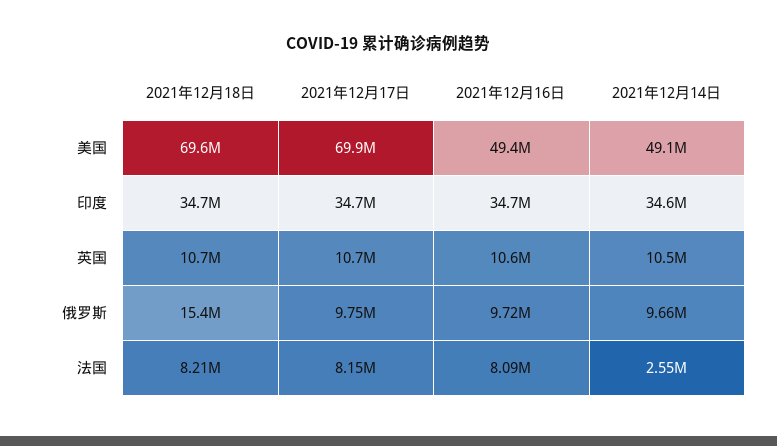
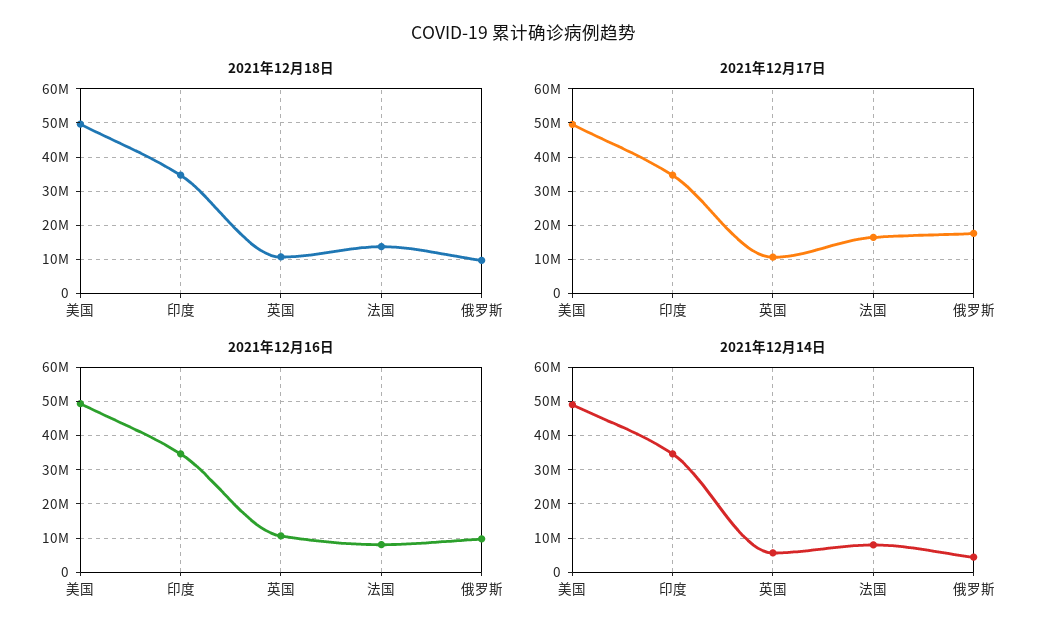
2021年12月18日, 美国: 69600000 -> 50000000
2021年12月17日, 美国: 69900000 -> 50000000
2021年12月14日, 英国: 10500000 -> 6000000
2021年12月18日, 俄罗斯: 15400000 -> 10000000
2021年12月17日, 俄罗斯: 9750000 -> 18000000
2021年12月14日, 俄罗斯: 9660000 -> 4000000
2021年12月18日, 法国: 8210000 -> 14000000
2021年12月17日, 法国: 8150000 -> 16000000
2021年12月14日, 法国: 2550000 -> 8000000

